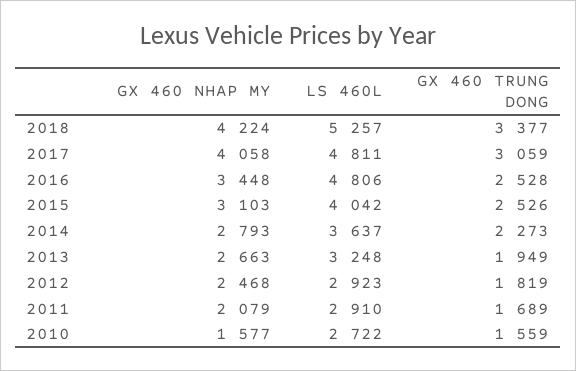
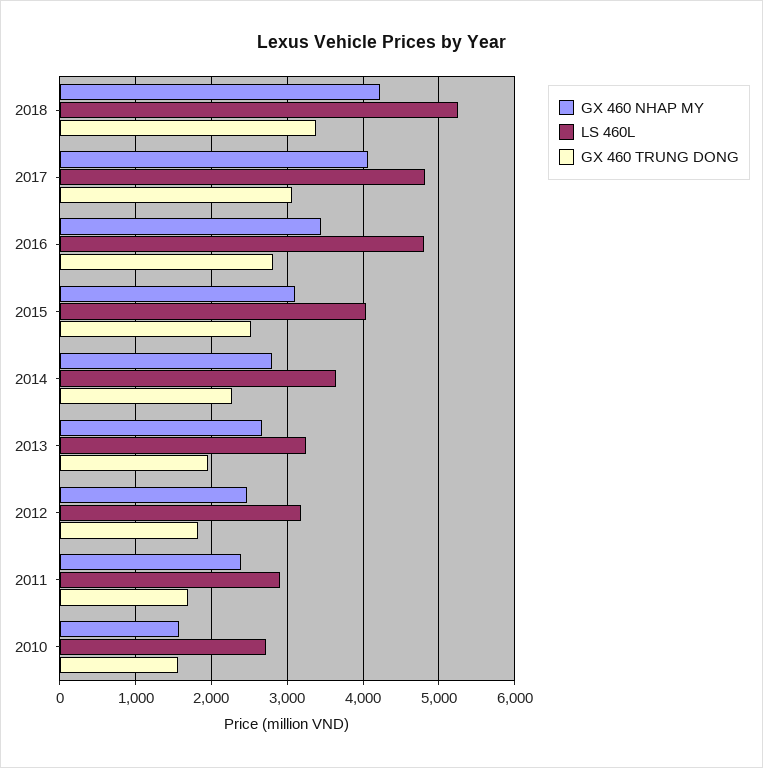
GX 460 TRUNG DONG, 2016: 2528 -> 2800
LS 460L, 2012: 2923 -> 3200
GX 460 NHAP MY, 2011: 2079 -> 2400

